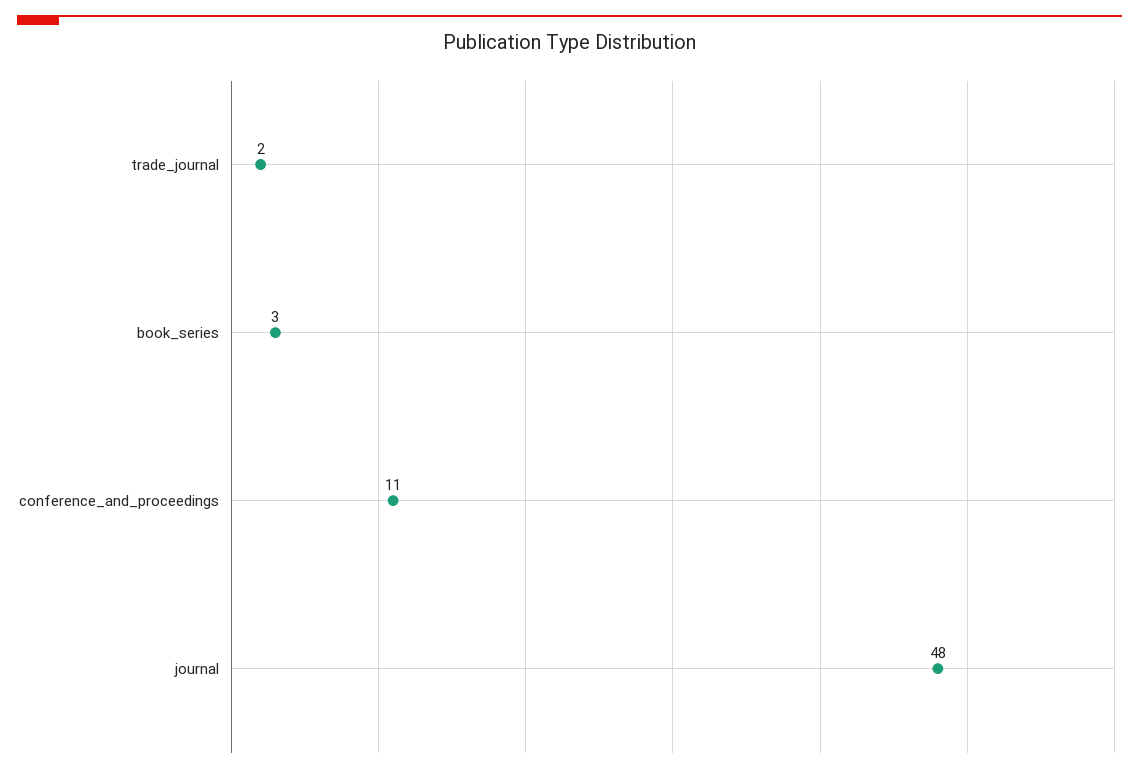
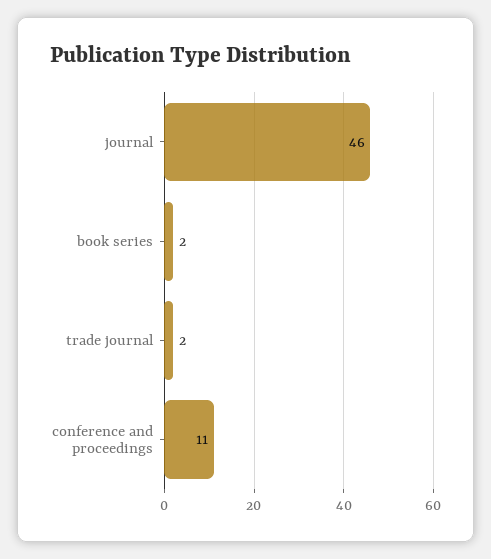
book_series: 3 -> 2
journal: 48 -> 46

